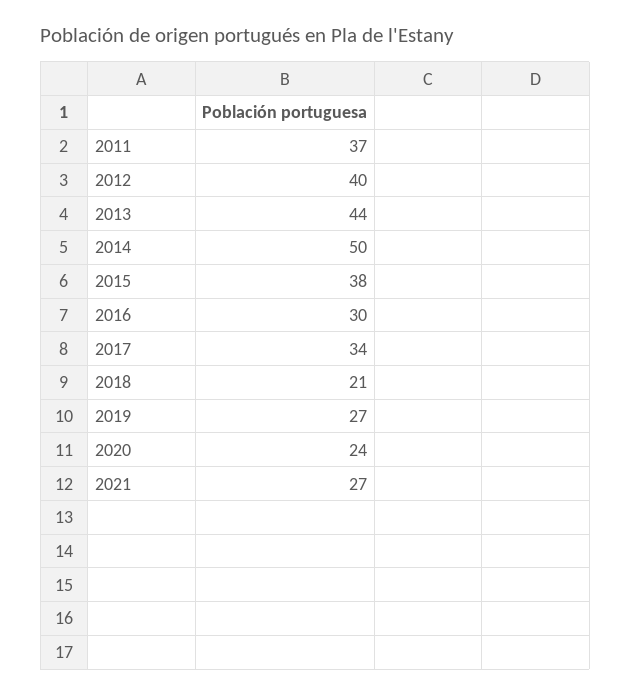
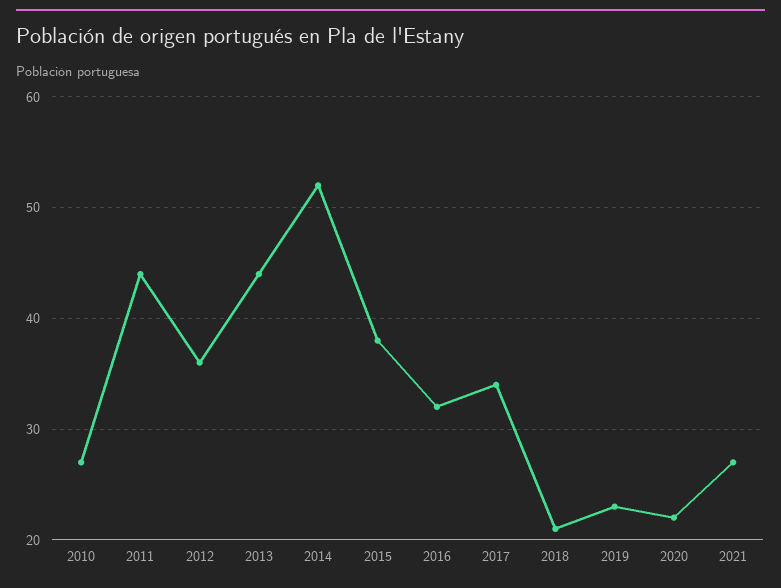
2011: 37 -> 44
2012: 40 -> 36
2014: 50 -> 52
2016: 30 -> 32
2019: 27 -> 23
2020: 24 -> 22
2010: none -> 27

